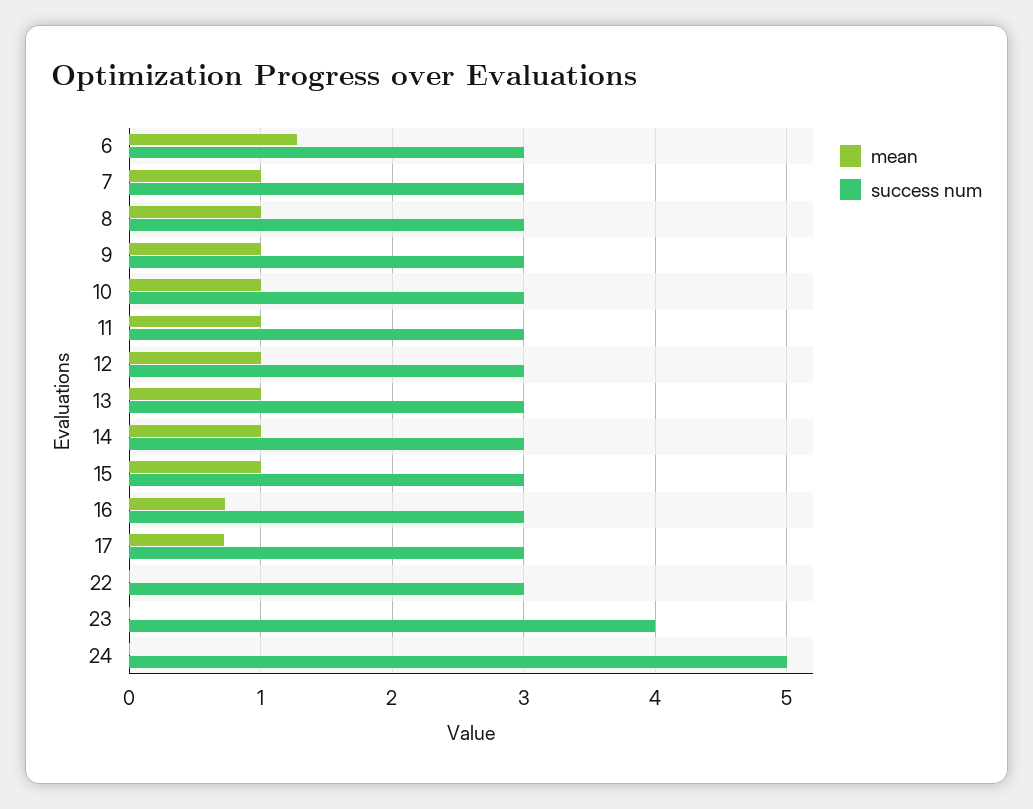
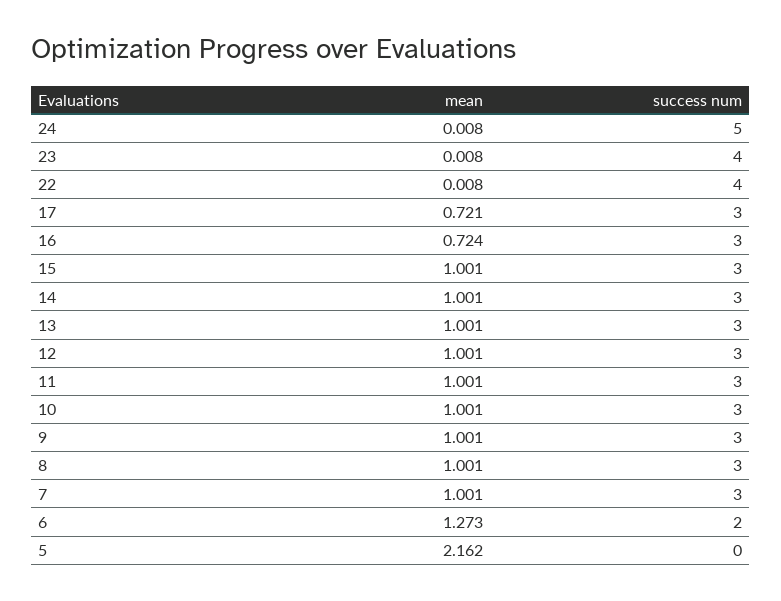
success num, 6: 3 -> 2
success num, 22: 3 -> 4
mean, 5: none -> 2.162
success num, 5: none -> 0

